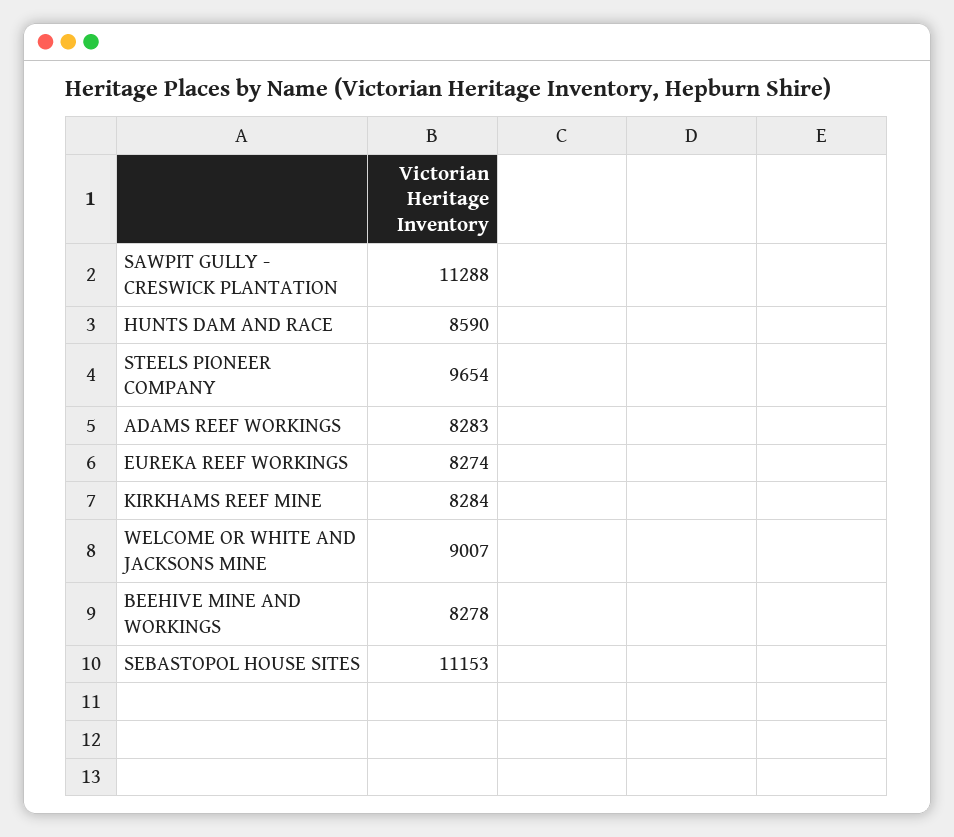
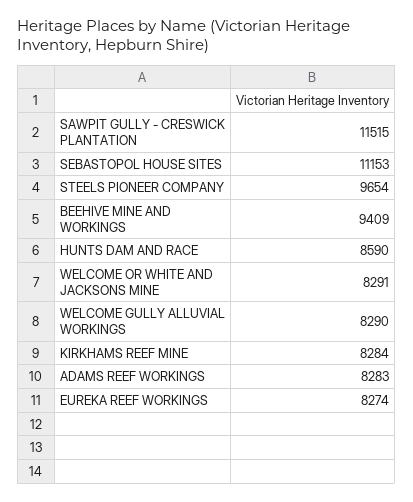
SAWPIT GULLY - CRESWICK PLANTATION: 11288 -> 11515
WELCOME OR WHITE AND JACKSONS MINE: 9007 -> 8291
BEEHIVE MINE AND WORKINGS: 8278 -> 9409
WELCOME GULLY ALLUVIAL WORKINGS: none -> 8290

